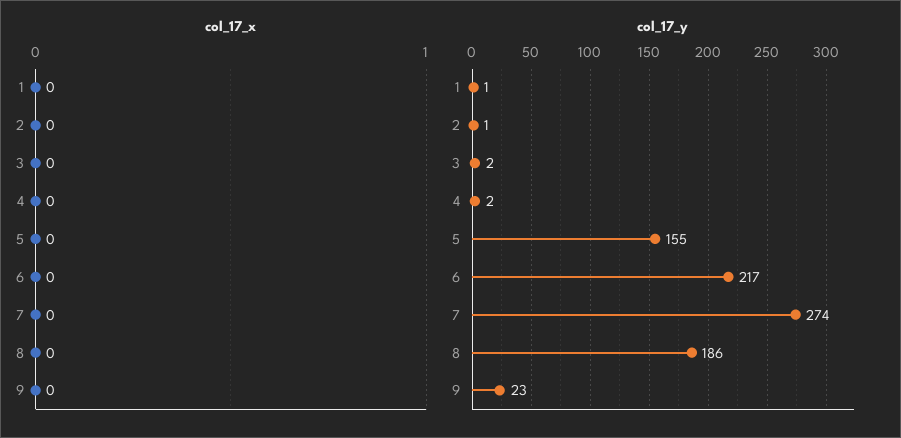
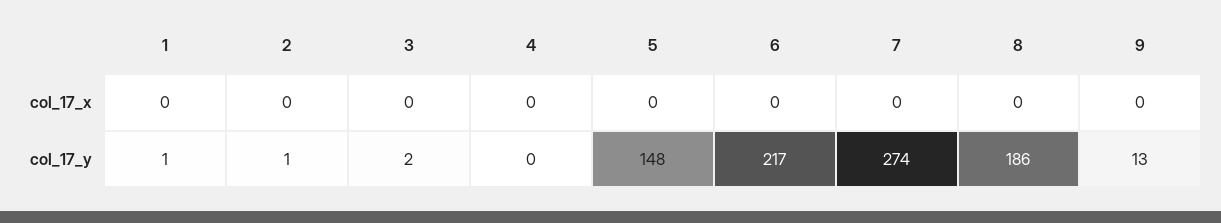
col_17_y, 4: 2 -> 0
col_17_y, 5: 155 -> 148
col_17_y, 9: 23 -> 13

